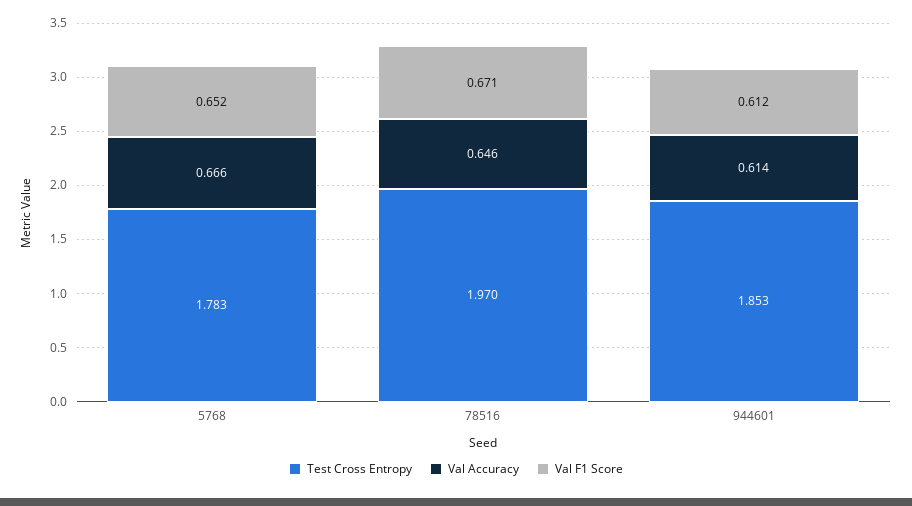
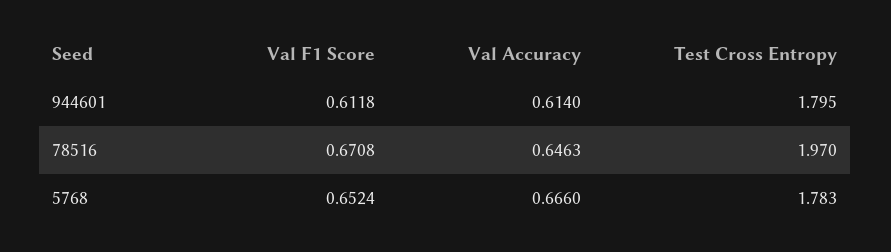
Test Cross Entropy, 944601: 1.853 -> 1.795

